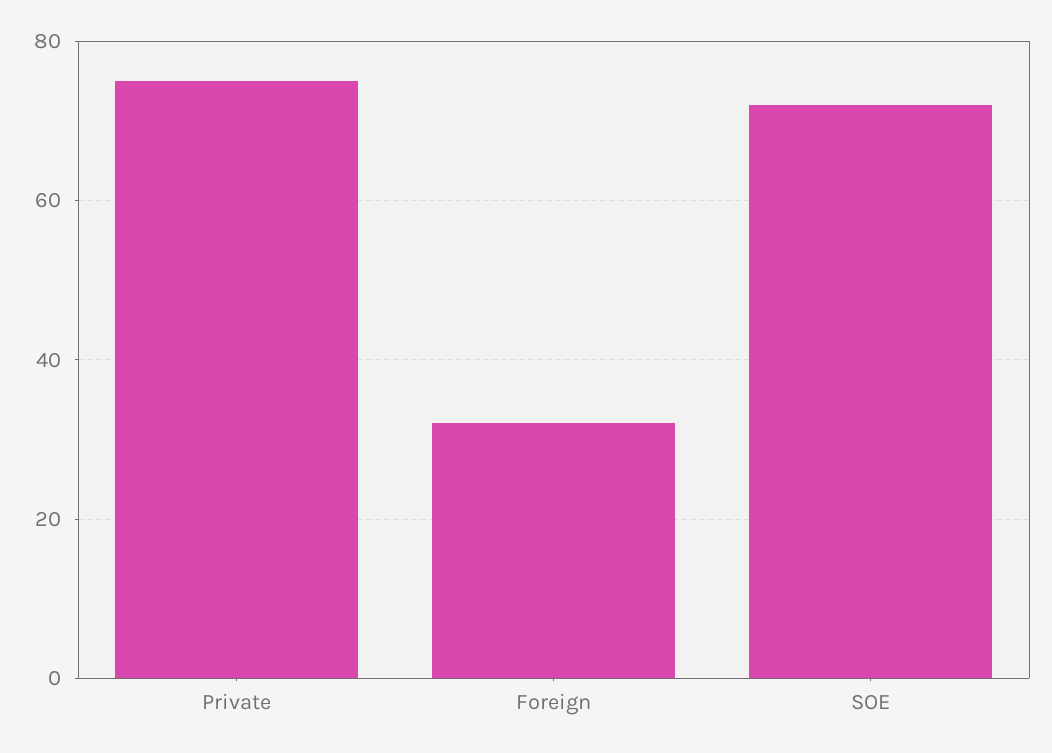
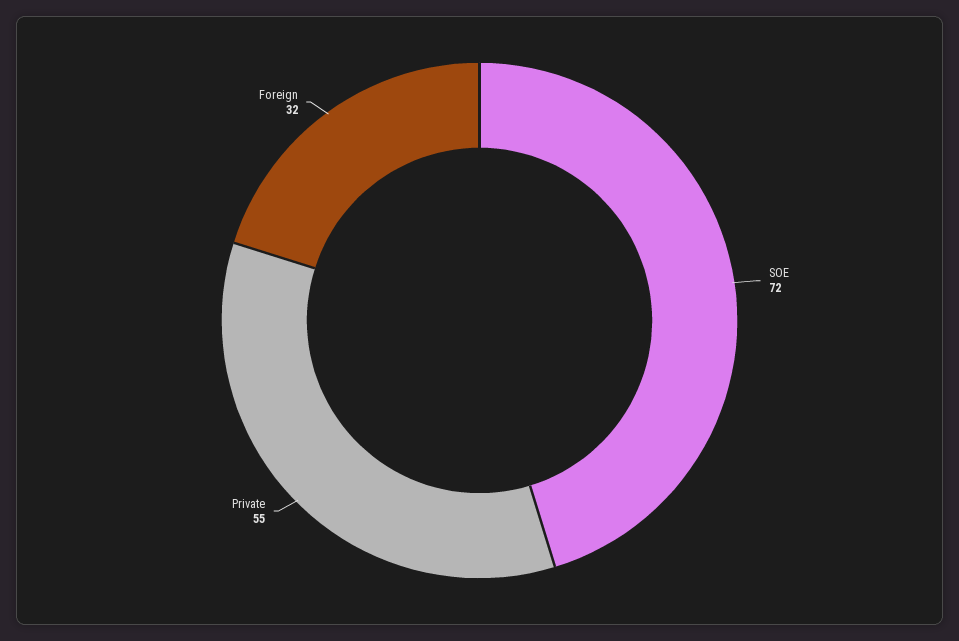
Private: 75 -> 55

